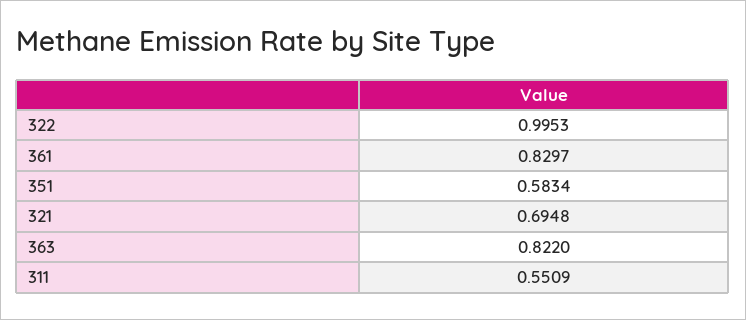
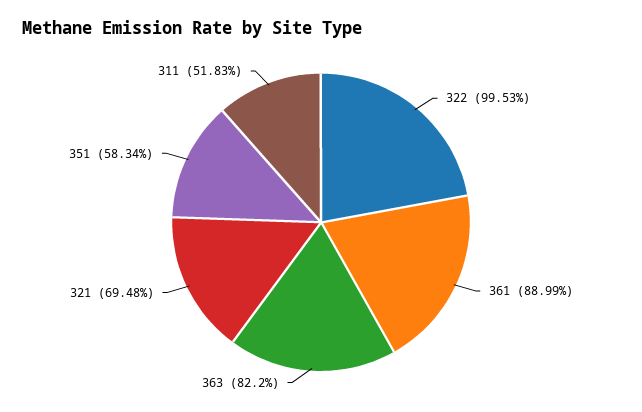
361: 0.8297 -> 0.8899
311: 0.5509 -> 0.5183

